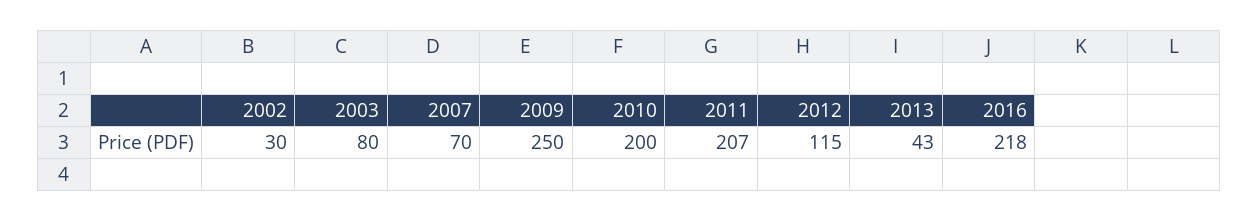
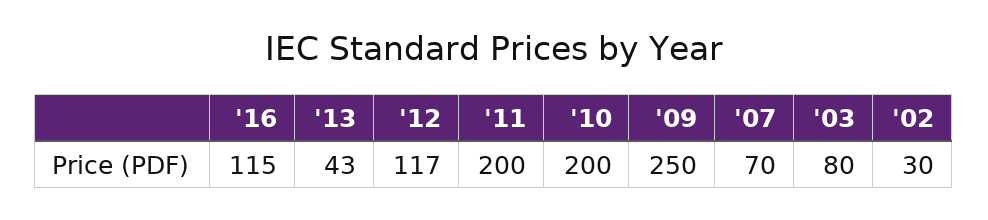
2011: 207 -> 200
2012: 115 -> 117
2016: 218 -> 115

